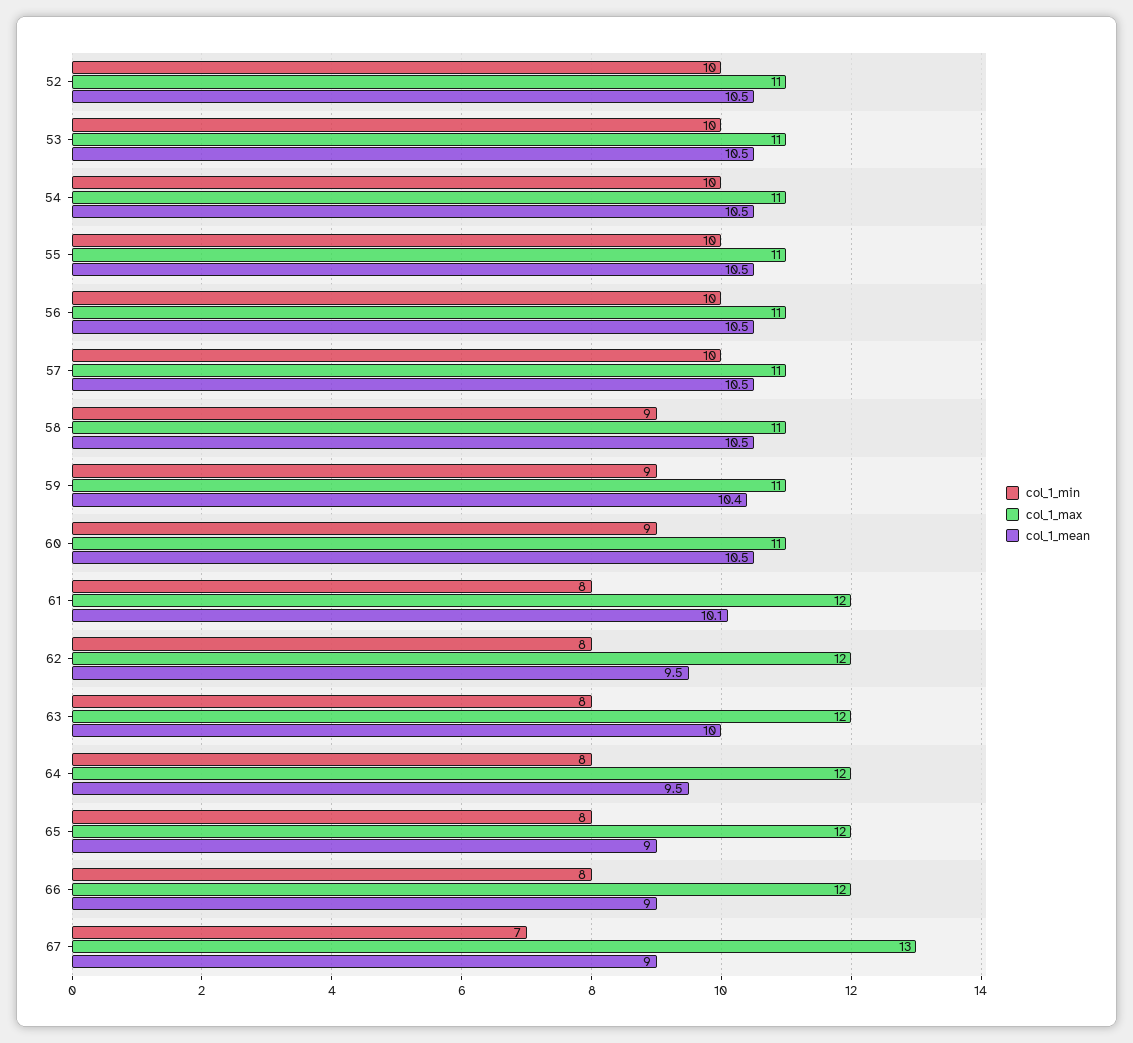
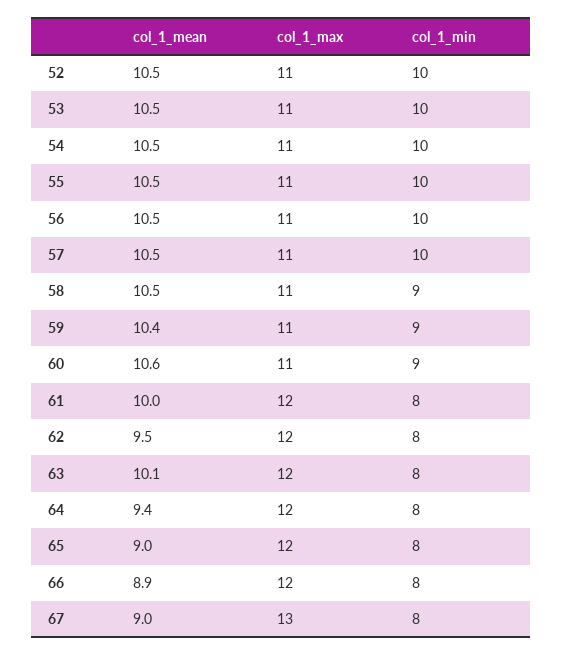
col_1_mean, 60: 10.5 -> 10.6
col_1_mean, 61: 10.1 -> 10
col_1_mean, 63: 10 -> 10.1
col_1_mean, 64: 9.5 -> 9.4
col_1_mean, 66: 9 -> 8.9
col_1_min, 67: 7 -> 8

